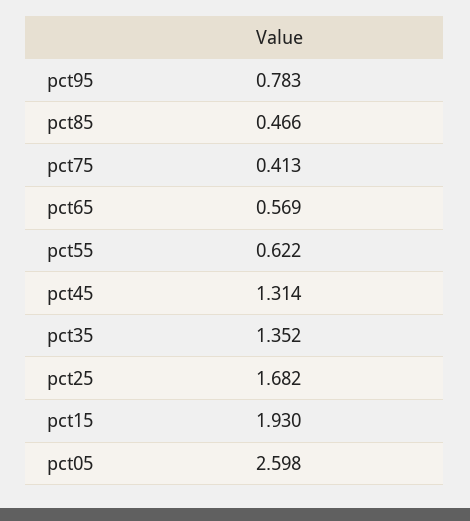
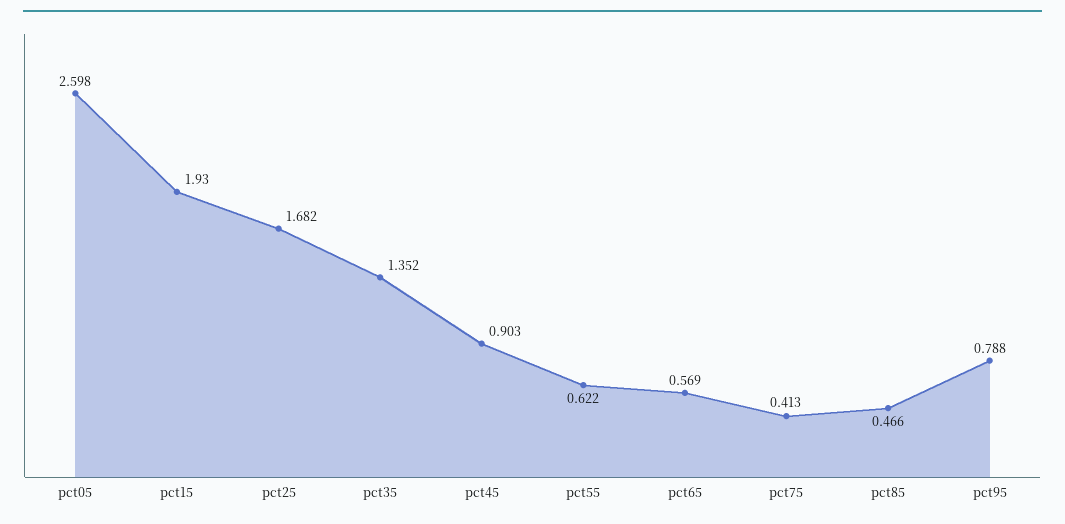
pct95: 0.783 -> 0.788
pct45: 1.314 -> 0.903

